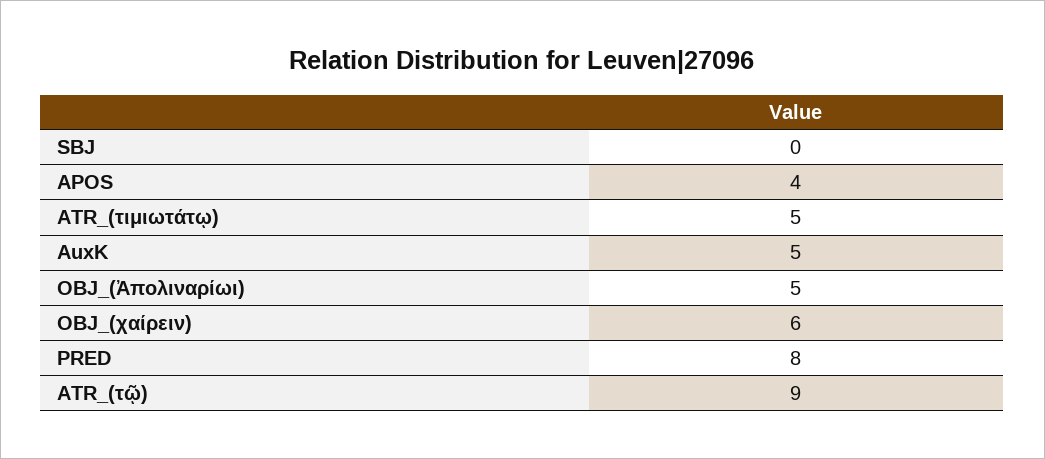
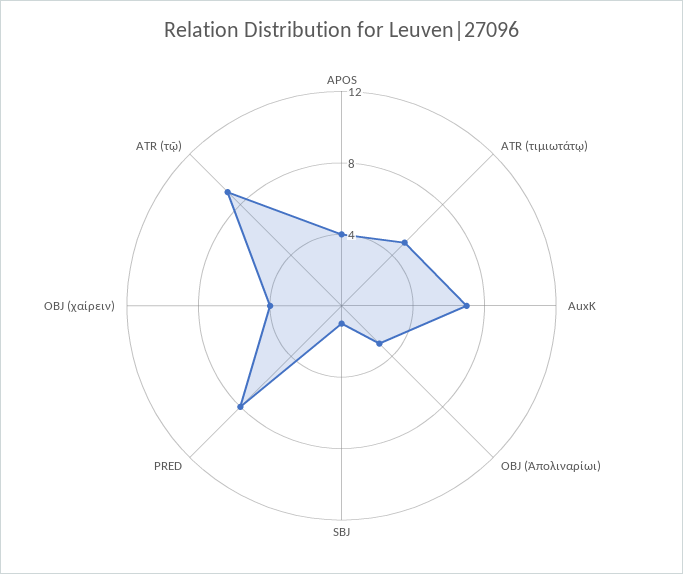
SBJ: 0 -> 1
AuxK: 5 -> 7
OBJ_(Ἀπολιναρίωι): 5 -> 3
OBJ_(χαίρειν): 6 -> 4

